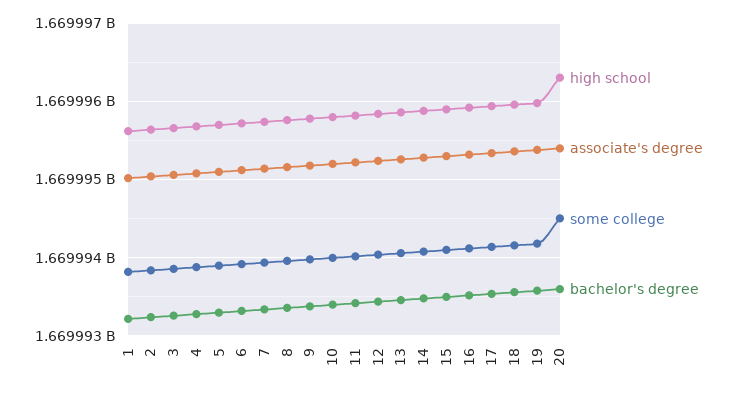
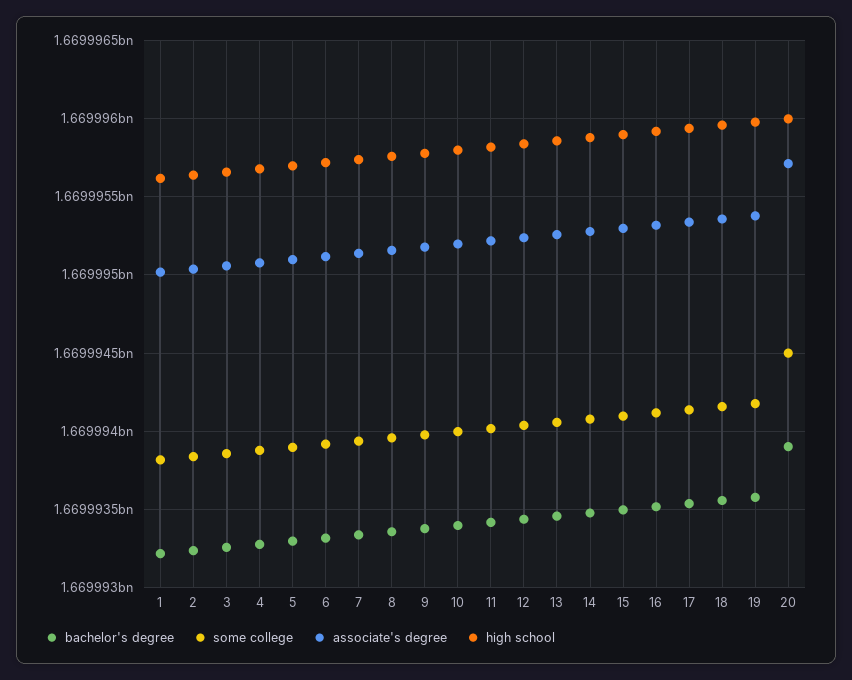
high school, 20: 1669996300 -> 1669996000
associate's degree, 20: 1669995400 -> 1669995700
bachelor's degree, 20: 1669993600 -> 1669993900

